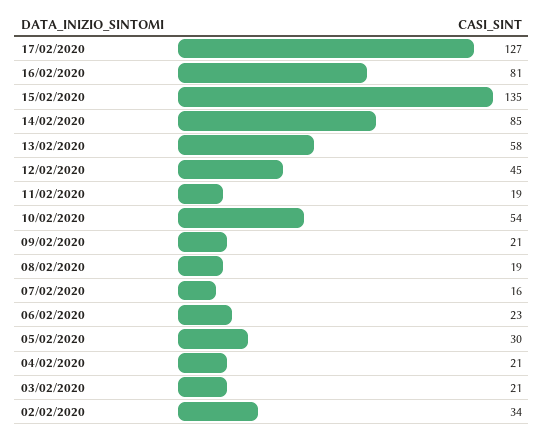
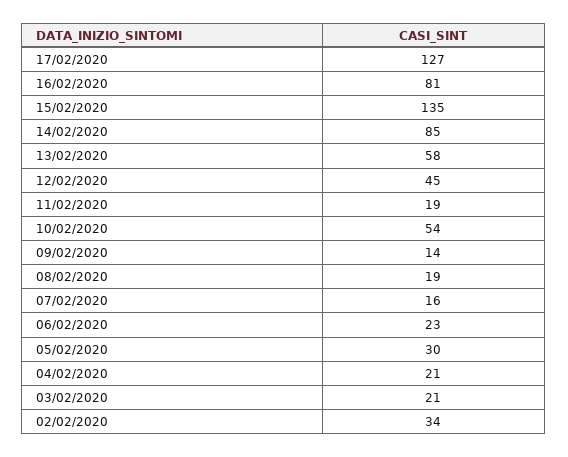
09/02/2020: 21 -> 14

